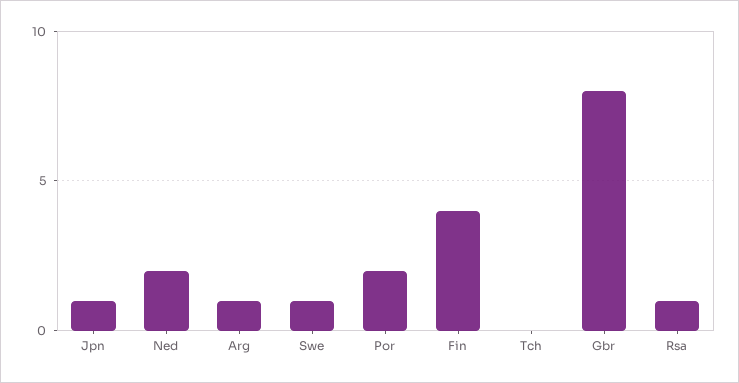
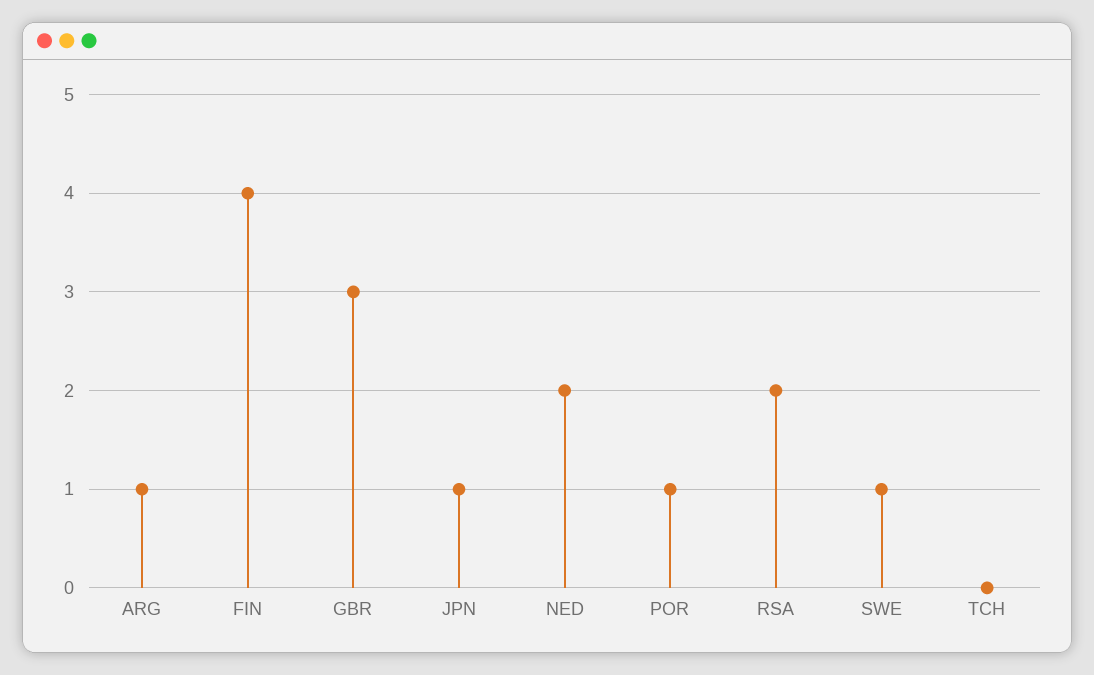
Por: 2 -> 1
Gbr: 8 -> 3
Rsa: 1 -> 2

